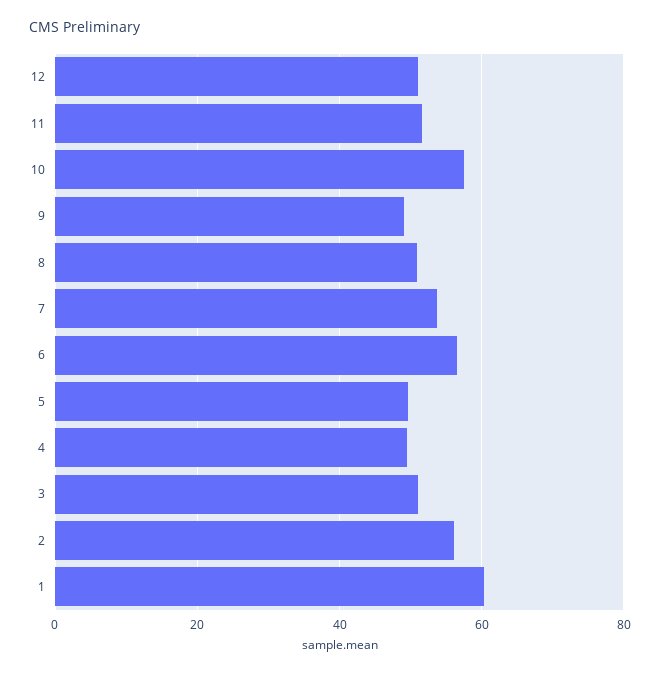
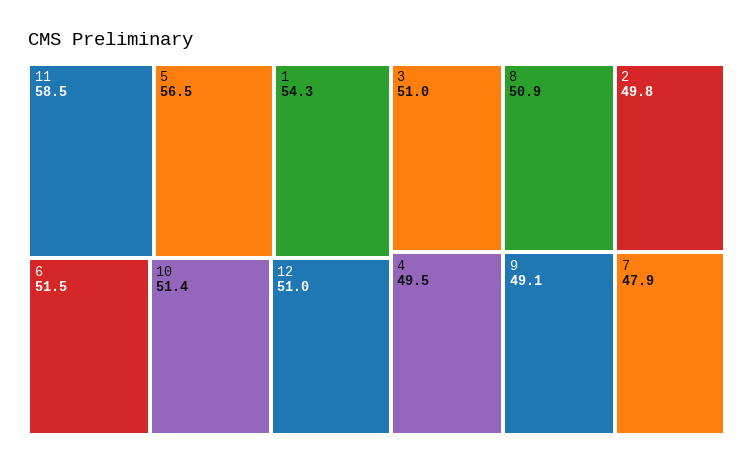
11: 52 -> 58.5
10: 58 -> 51.4
7: 54 -> 47.9
6: 56 -> 51.5
5: 50 -> 56.5
2: 56 -> 49.8
1: 60 -> 54.3

